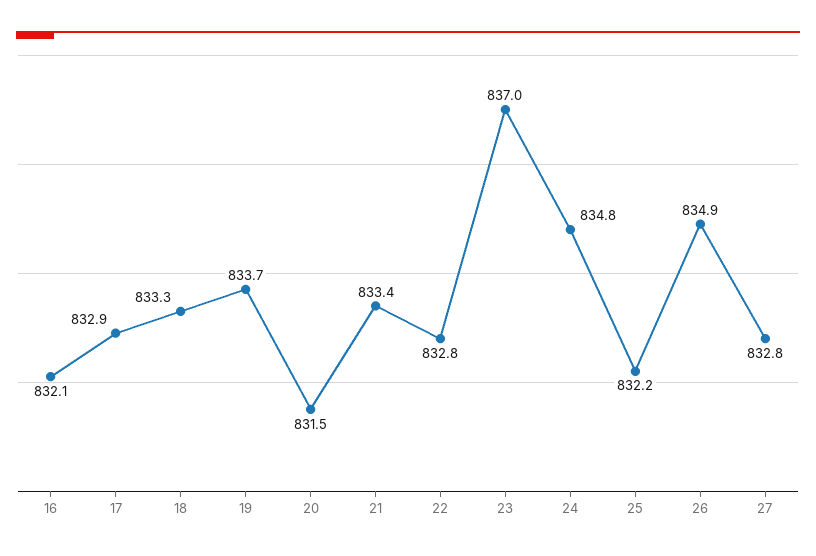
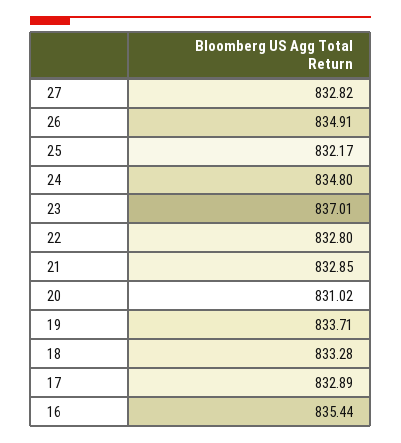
16: 832.1 -> 835.44
20: 831.5 -> 831.02
21: 833.4 -> 832.85

